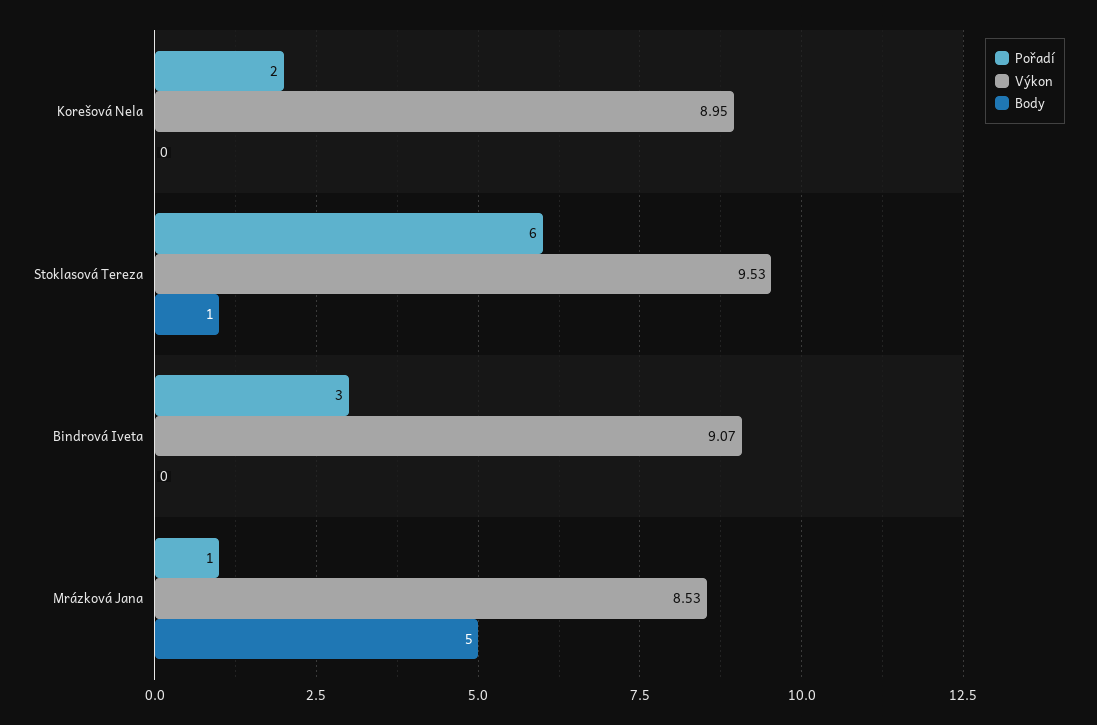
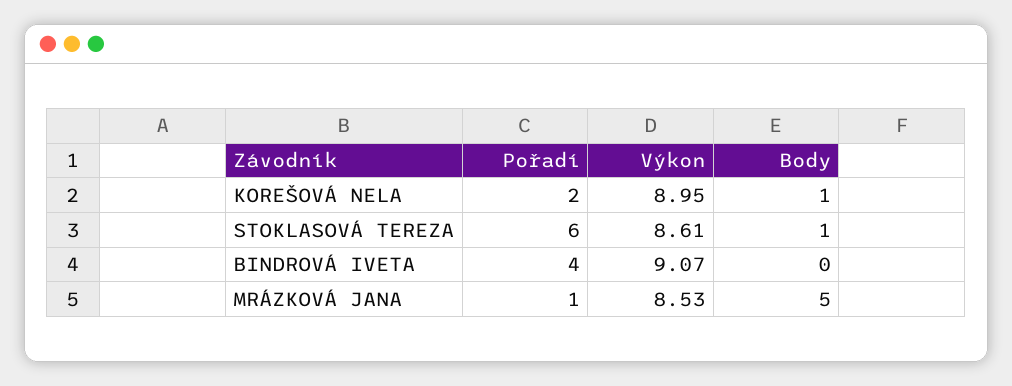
Body, Korešová Nela: 0 -> 1
Výkon, Stoklasová Tereza: 9.53 -> 8.61
Pořadí, Bindrová Iveta: 3 -> 4

